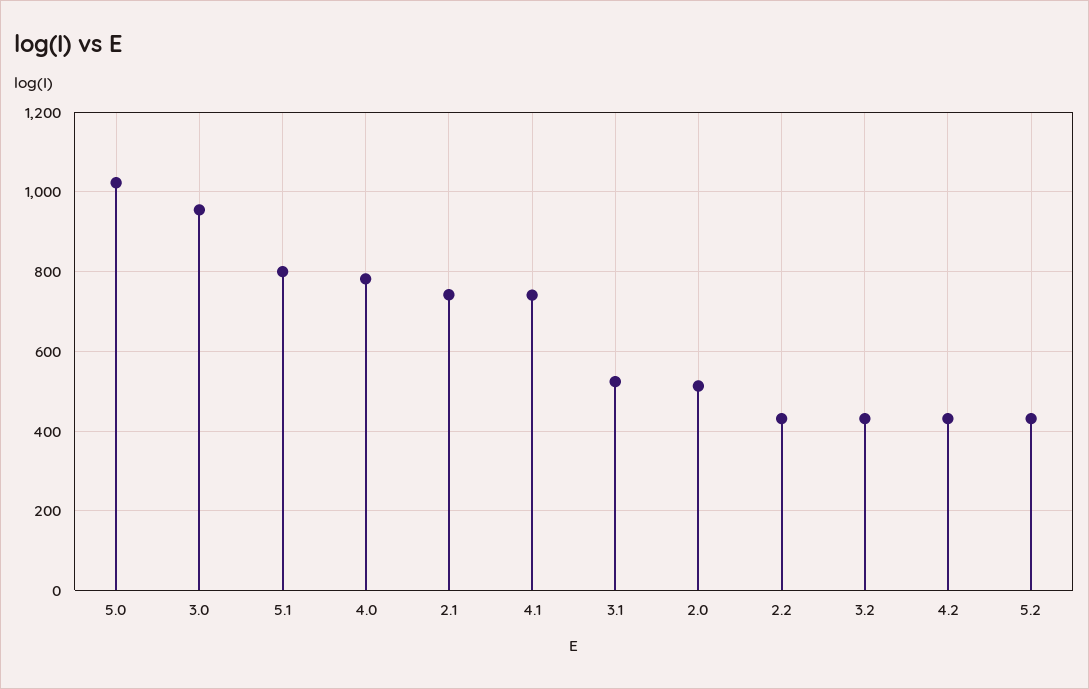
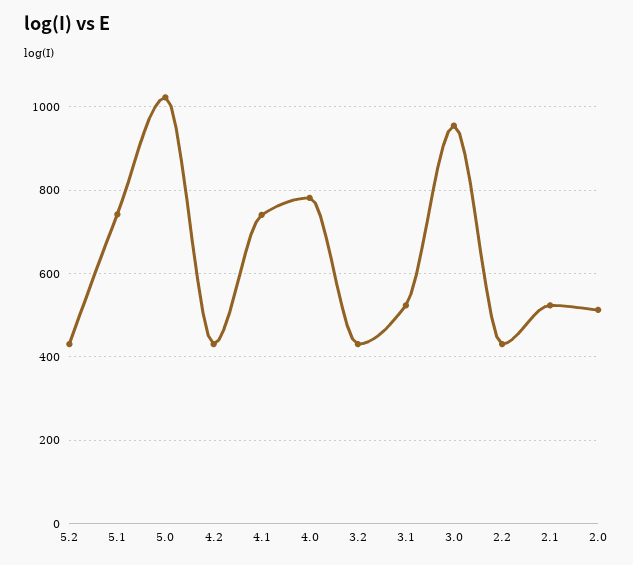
5.1: 800 -> 740
2.1: 740 -> 520

